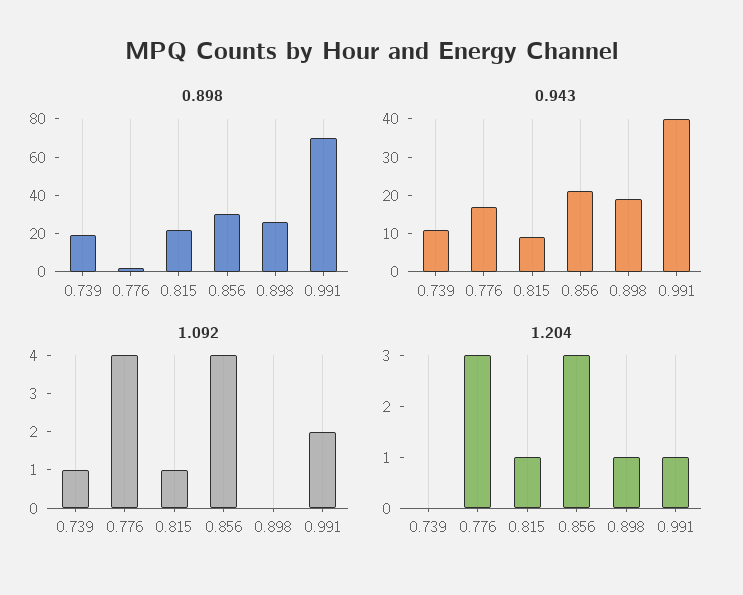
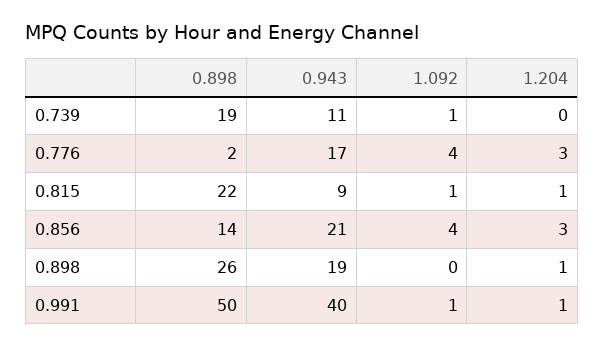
0.898, 0.856: 30 -> 14
0.898, 0.991: 70 -> 50
1.092, 0.991: 2 -> 1

